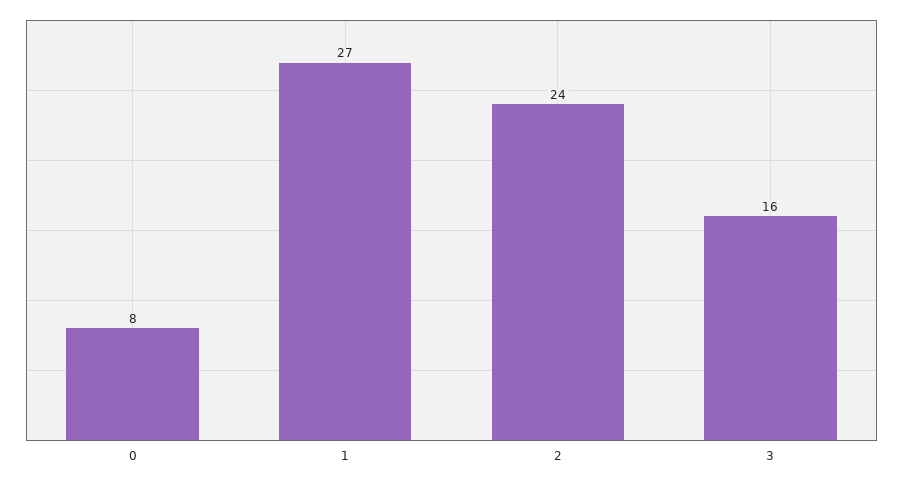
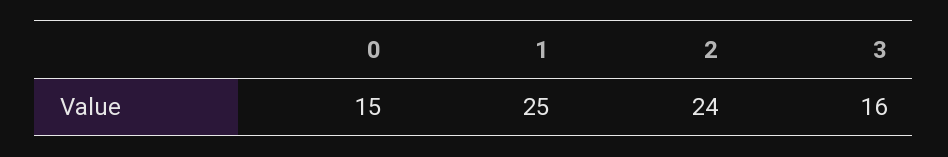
0: 8 -> 15
1: 27 -> 25

